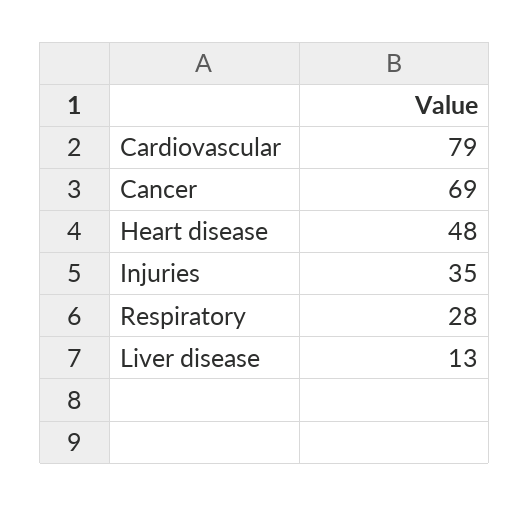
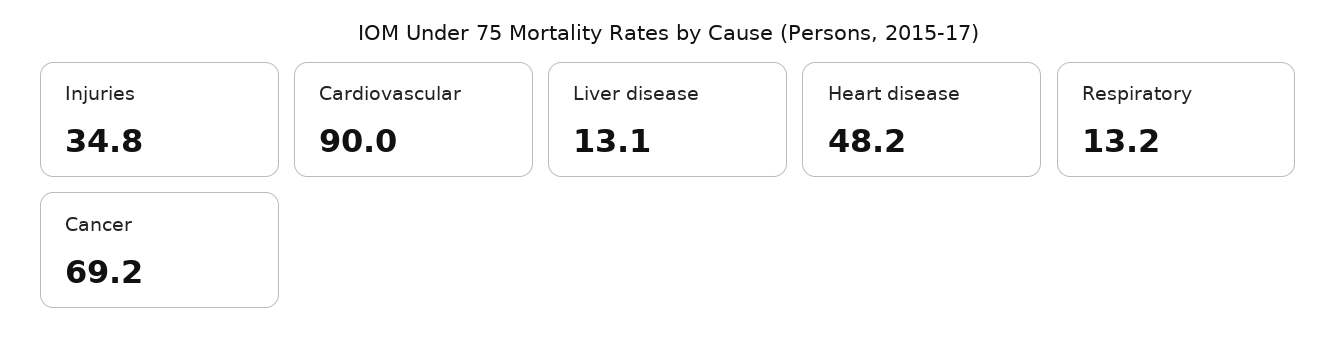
Cardiovascular: 79 -> 90
Respiratory: 28 -> 13.2

